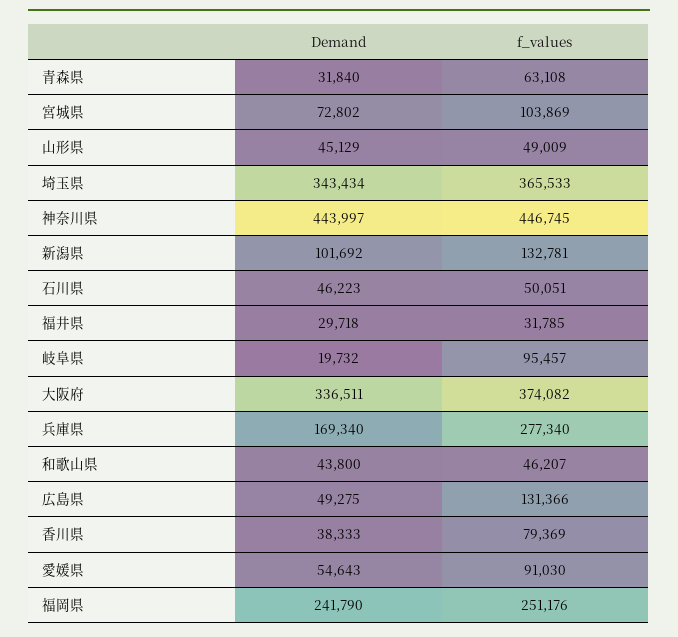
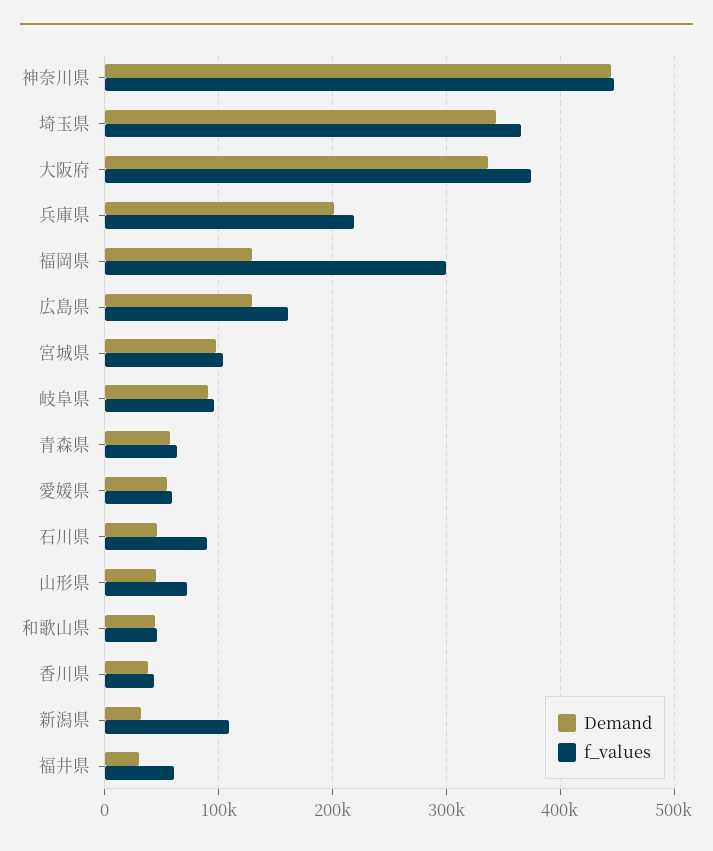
Demand, 青森県: 31840 -> 60000
Demand, 宮城県: 72802 -> 100000
f_values, 山形県: 49009 -> 70000
Demand, 新潟県: 101692 -> 30000
f_values, 新潟県: 132781 -> 110000
f_values, 石川県: 50051 -> 90000
f_values, 福井県: 31785 -> 60000
Demand, 岐阜県: 19732 -> 90000
Demand, 兵庫県: 169340 -> 200000
f_values, 兵庫県: 277340 -> 220000
Demand, 広島県: 49275 -> 130000
f_values, 広島県: 131366 -> 160000
f_values, 香川県: 79369 -> 40000
f_values, 愛媛県: 91030 -> 60000
Demand, 福岡県: 241790 -> 130000
f_values, 福岡県: 251176 -> 300000

